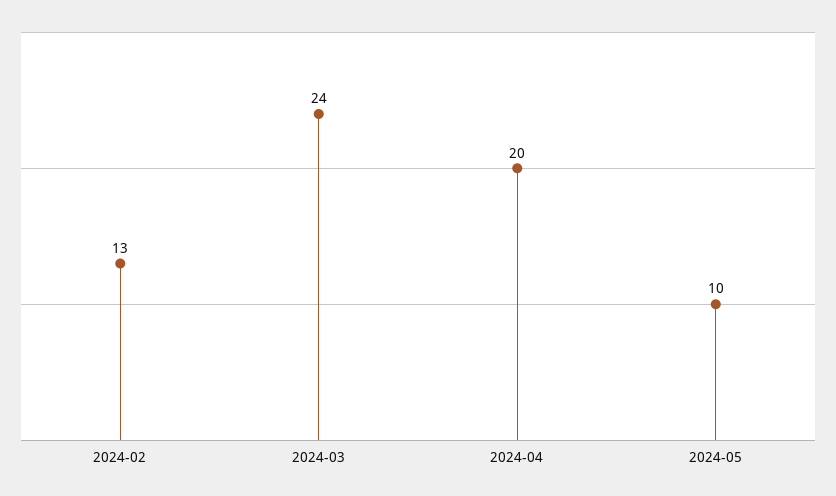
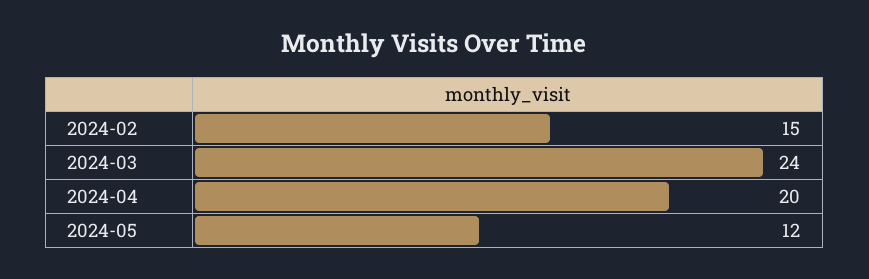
2024-02: 13 -> 15
2024-05: 10 -> 12

